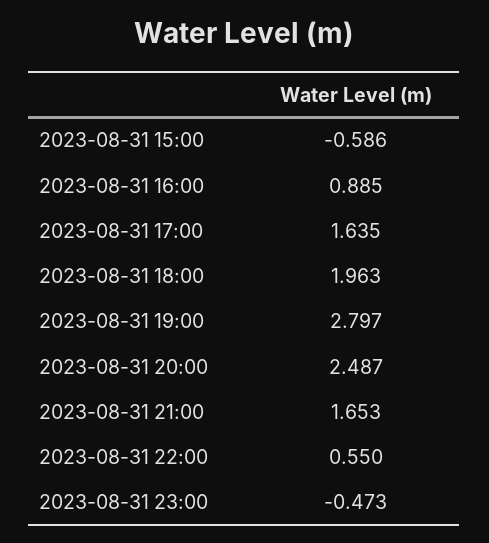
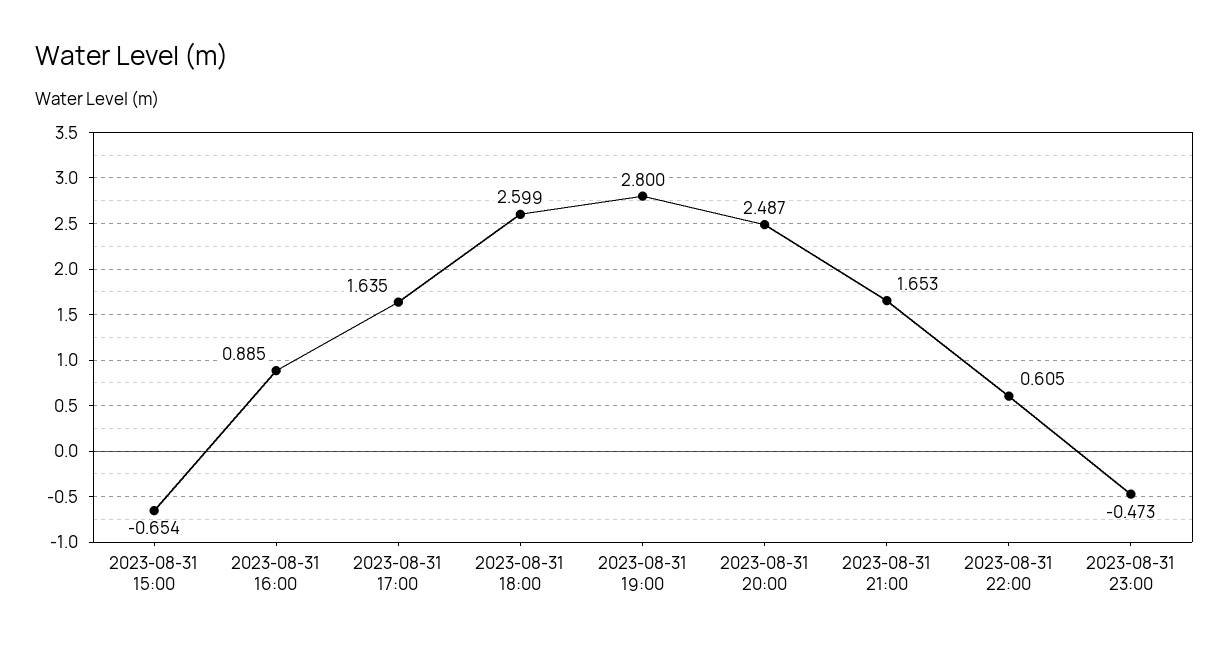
2023-08-31 15:00: -0.586 -> -0.654
2023-08-31 18:00: 1.963 -> 2.599
2023-08-31 19:00: 2.797 -> 2.8
2023-08-31 22:00: 0.55 -> 0.605

